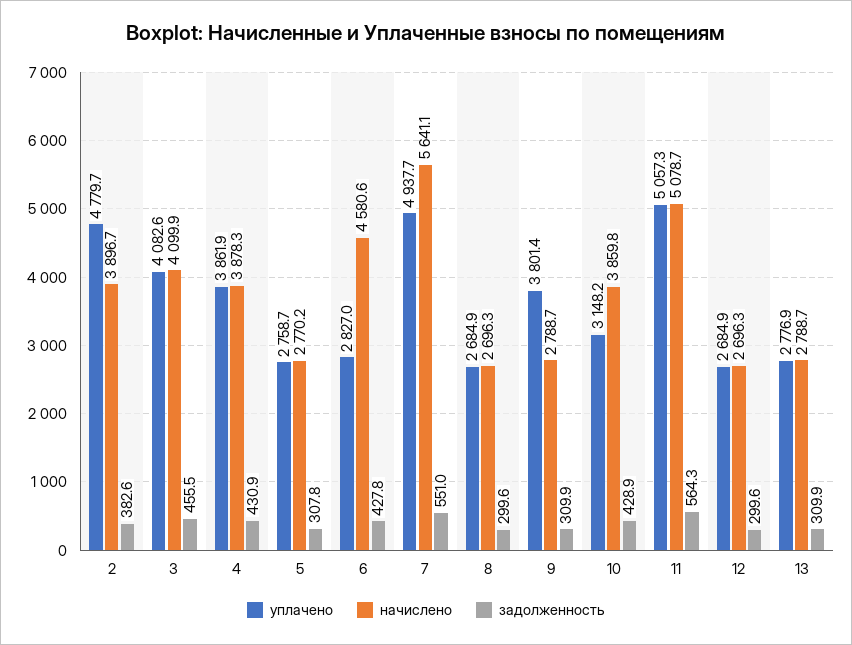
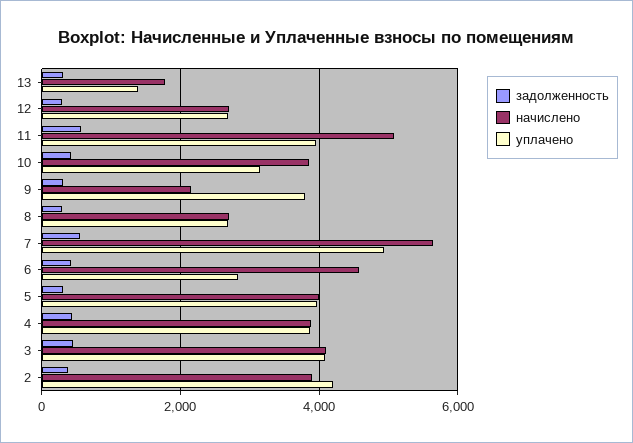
уплачено, 2: 4779.7 -> 4200
уплачено, 5: 2758.7 -> 4000
начислено, 5: 2770.2 -> 4000
начислено, 9: 2788.7 -> 2200
уплачено, 11: 5057.3 -> 4000
уплачено, 13: 2776.9 -> 1400
начислено, 13: 2788.7 -> 1800

